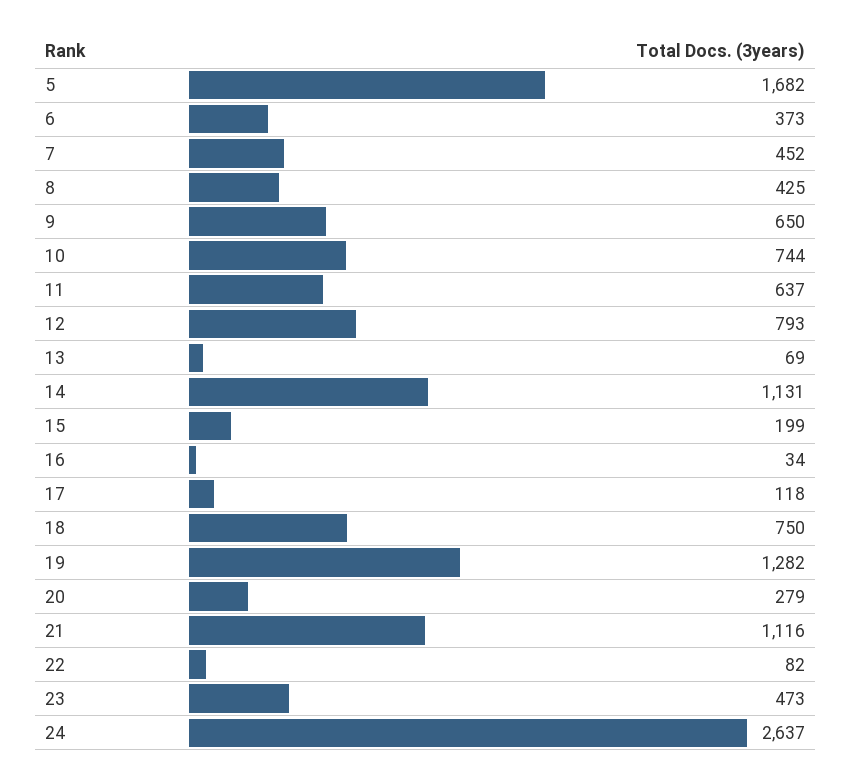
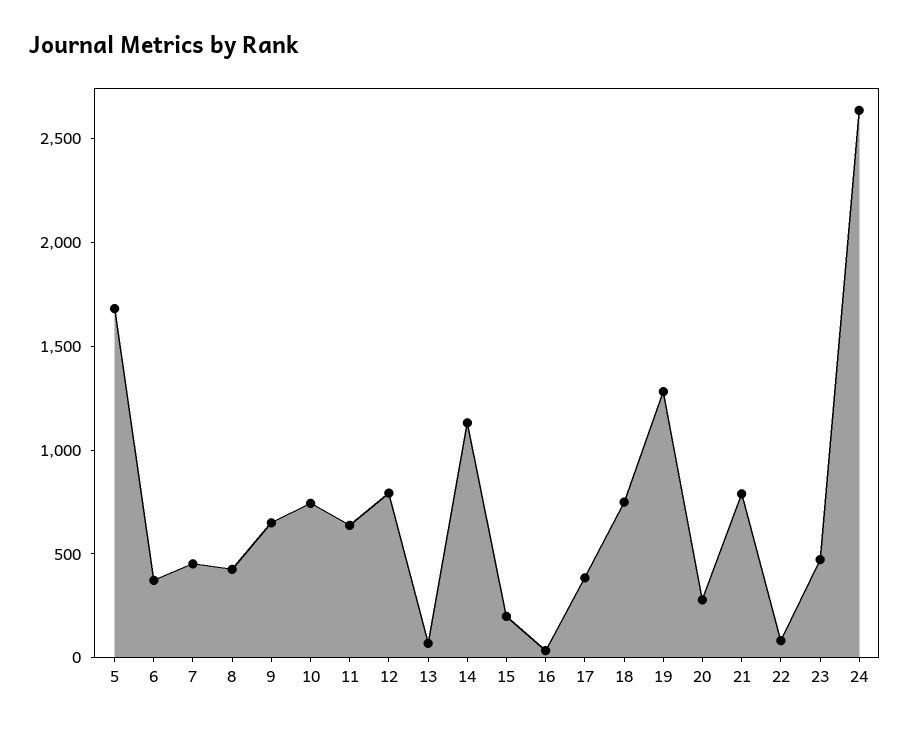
17: 118 -> 400
21: 1116 -> 800

